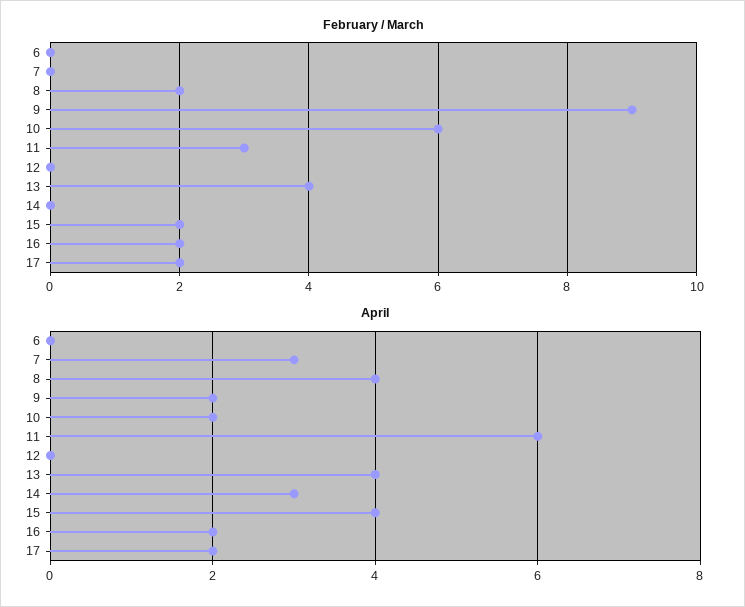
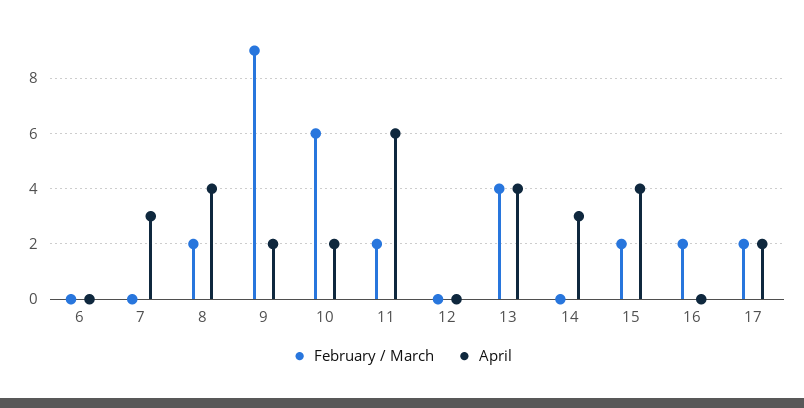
February / March, 11: 3 -> 2
April, 16: 2 -> 0

